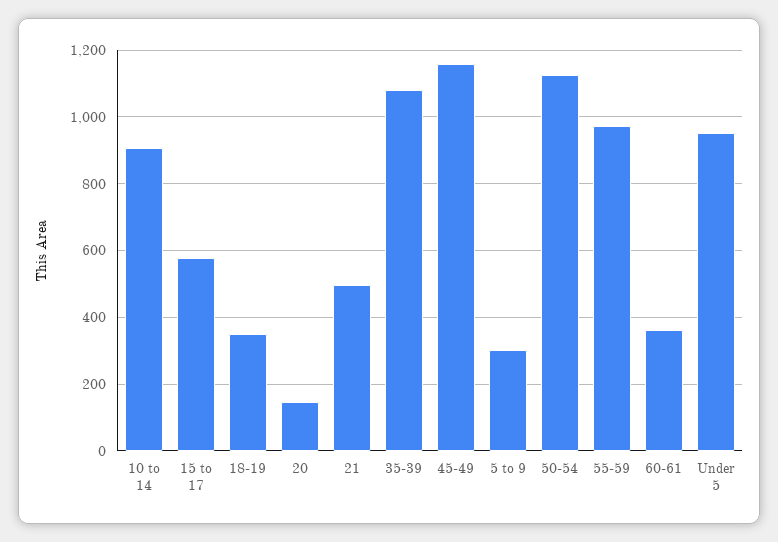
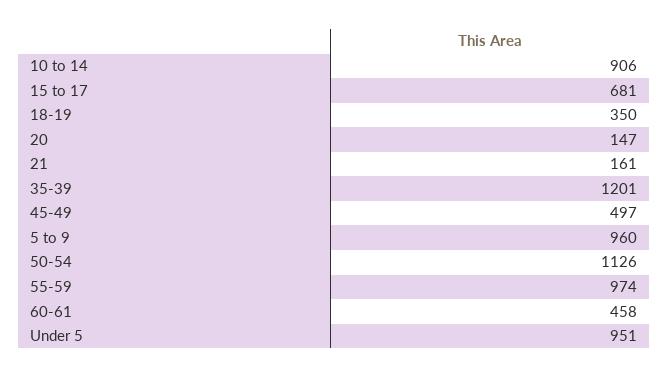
15 to 17: 580 -> 681
21: 500 -> 161
35-39: 1080 -> 1201
45-49: 1160 -> 497
5 to 9: 300 -> 960
60-61: 360 -> 458

